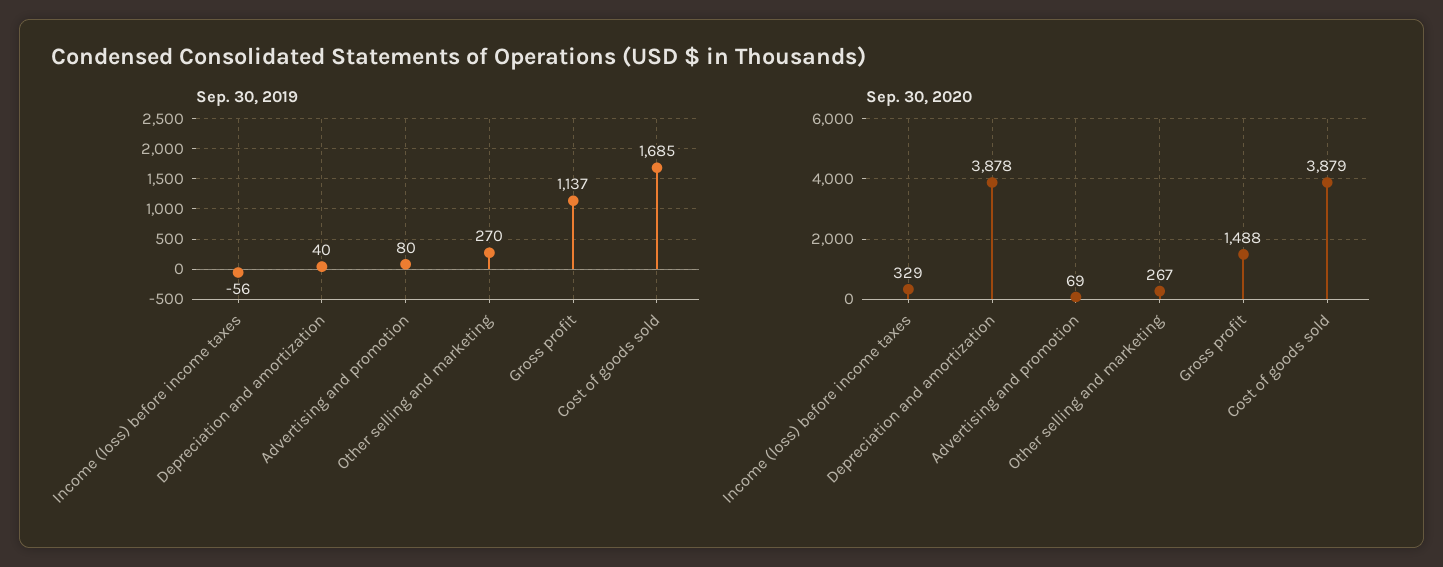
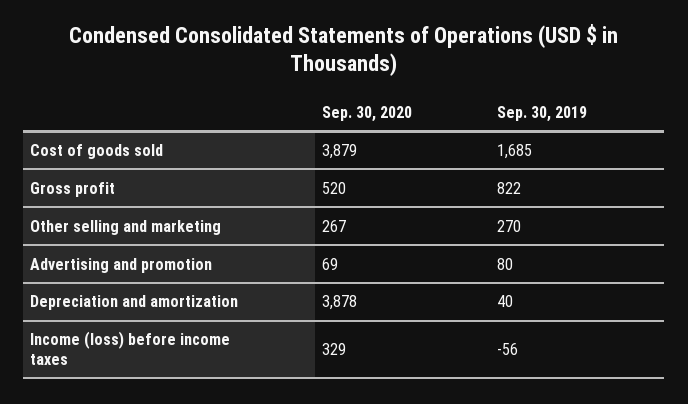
Sep. 30, 2019, Gross profit: 1137 -> 822
Sep. 30, 2020, Gross profit: 1488 -> 520

